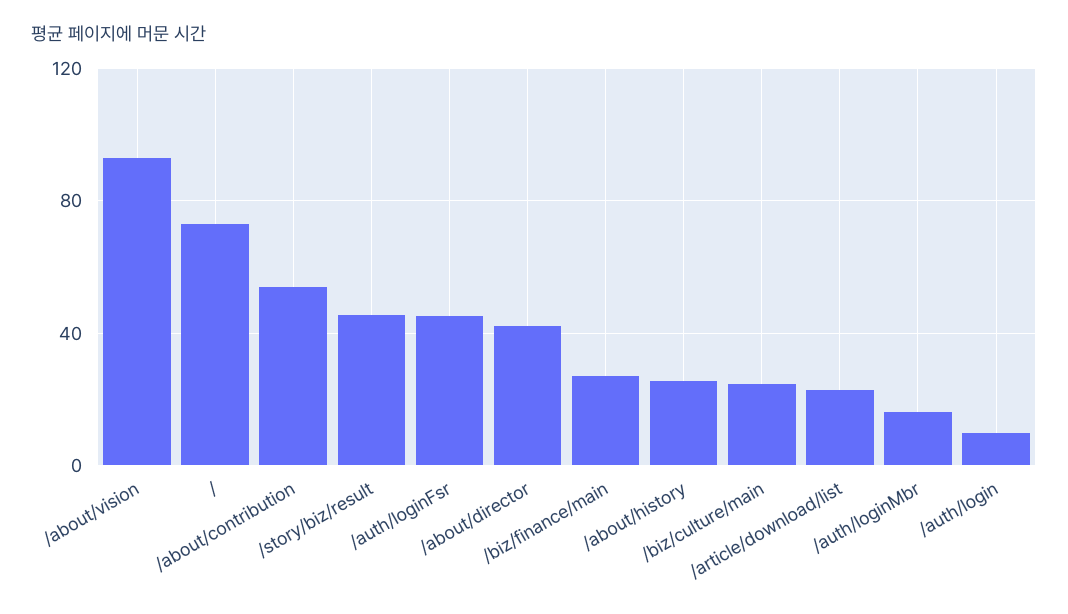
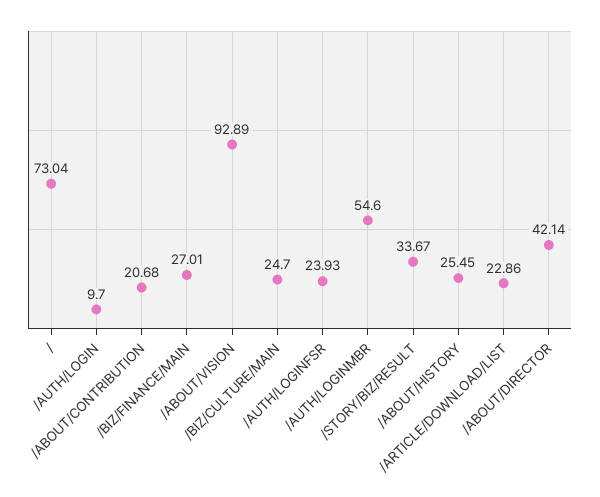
/about/contribution: 55 -> 20.68
/story/biz/result: 45 -> 33.67
/auth/loginFsr: 45 -> 23.93
/auth/loginMbr: 15 -> 54.6

